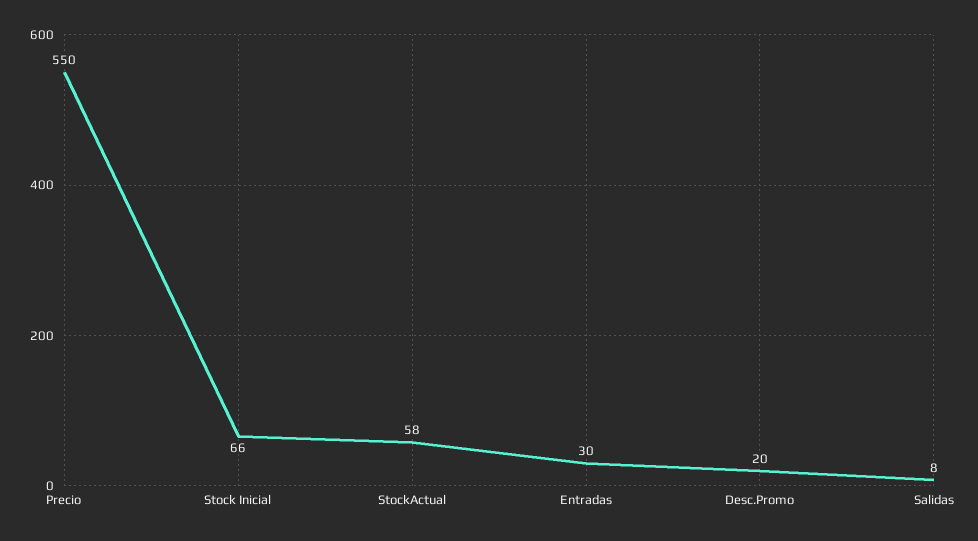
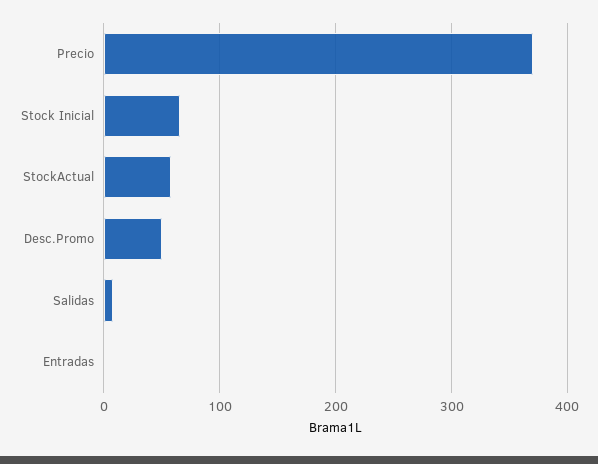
Precio: 550 -> 370
Entradas: 30 -> 0
Desc.Promo: 20 -> 50

